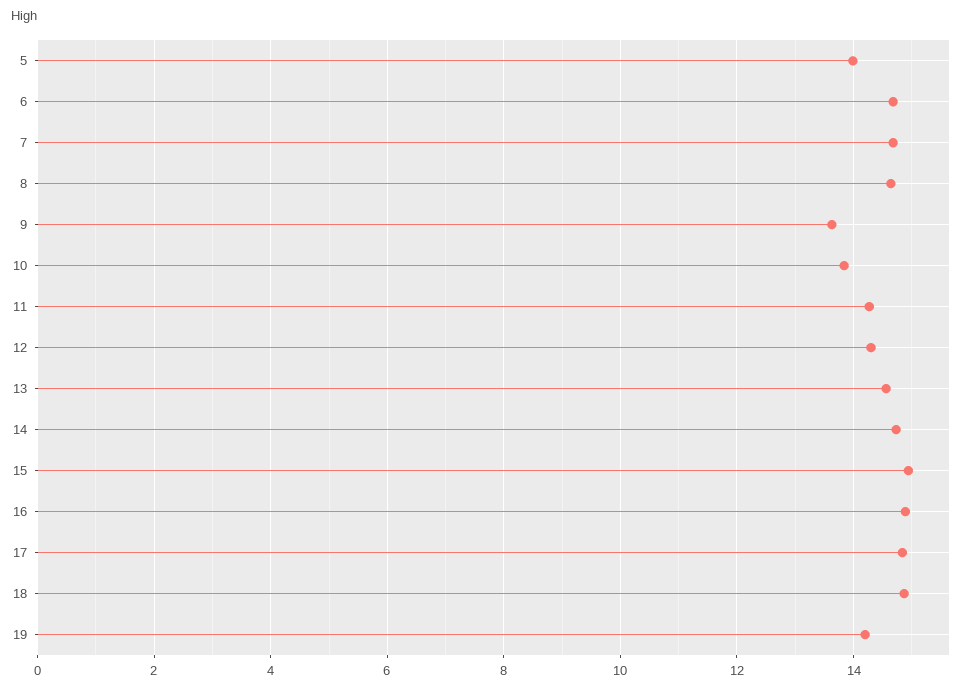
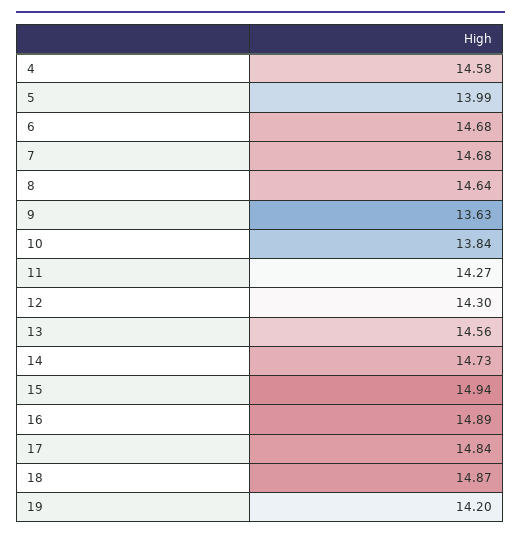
4: none -> 14.58

